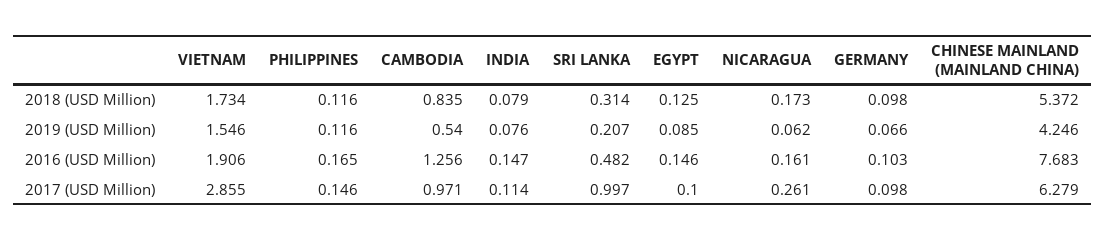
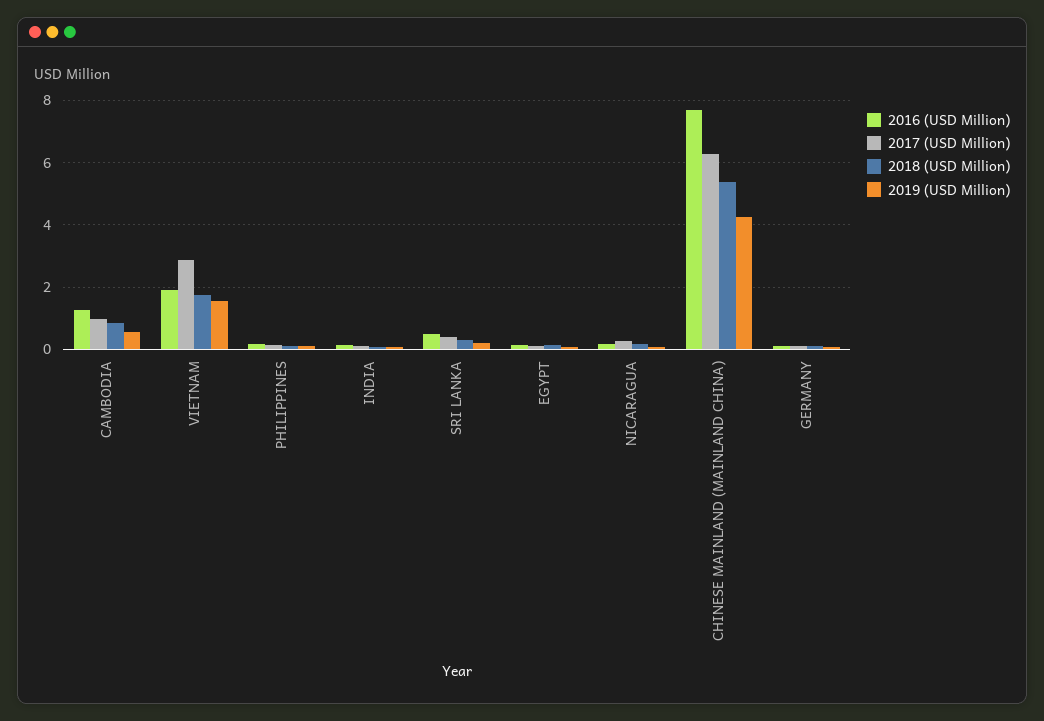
2017 (USD Million), SRI LANKA: 0.997 -> 0.4

